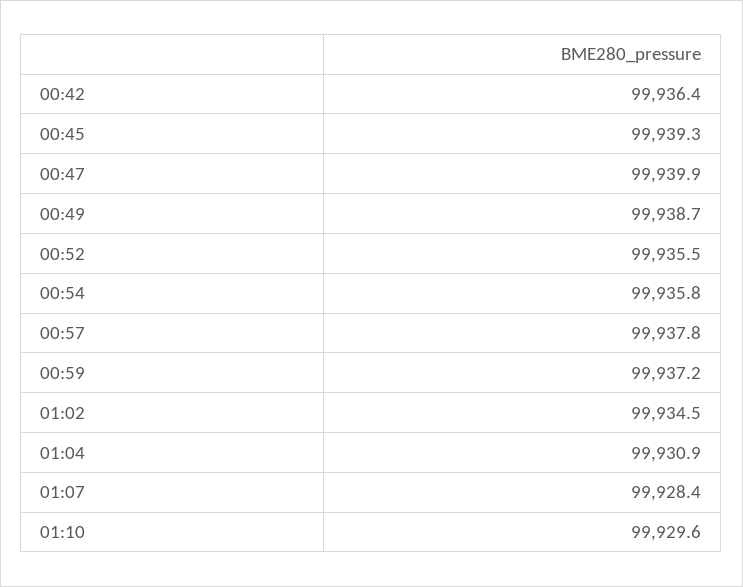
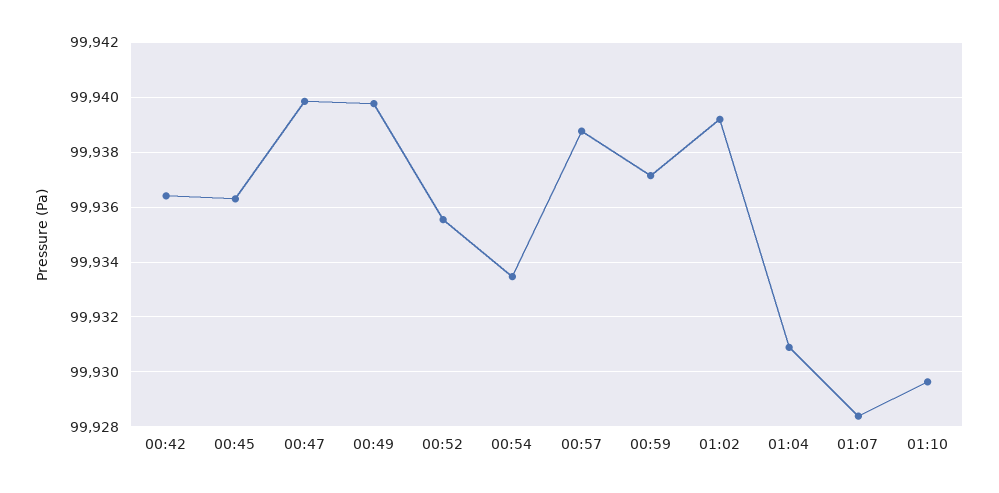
00:45: 99939.3 -> 99936.25
00:49: 99938.7 -> 99939.75
00:54: 99935.8 -> 99933.5
00:57: 99937.8 -> 99938.75
01:02: 99934.5 -> 99939.25

